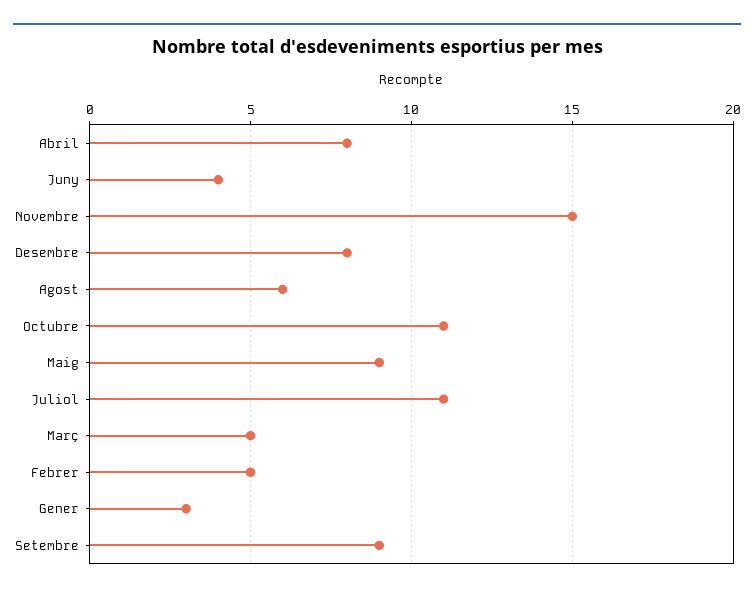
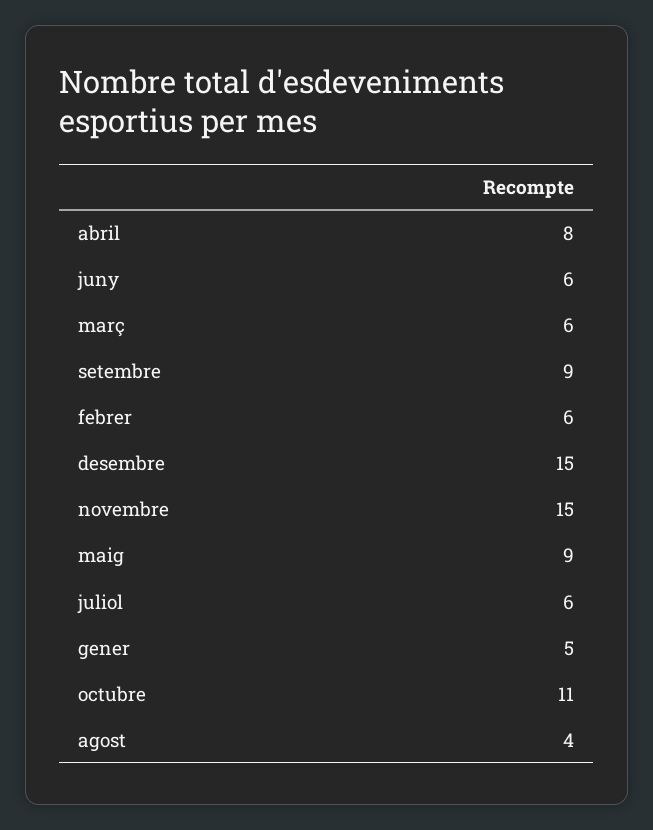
Juny: 4 -> 6
Desembre: 8 -> 15
Agost: 6 -> 4
Juliol: 11 -> 6
Març: 5 -> 6
Febrer: 5 -> 6
Gener: 3 -> 5

